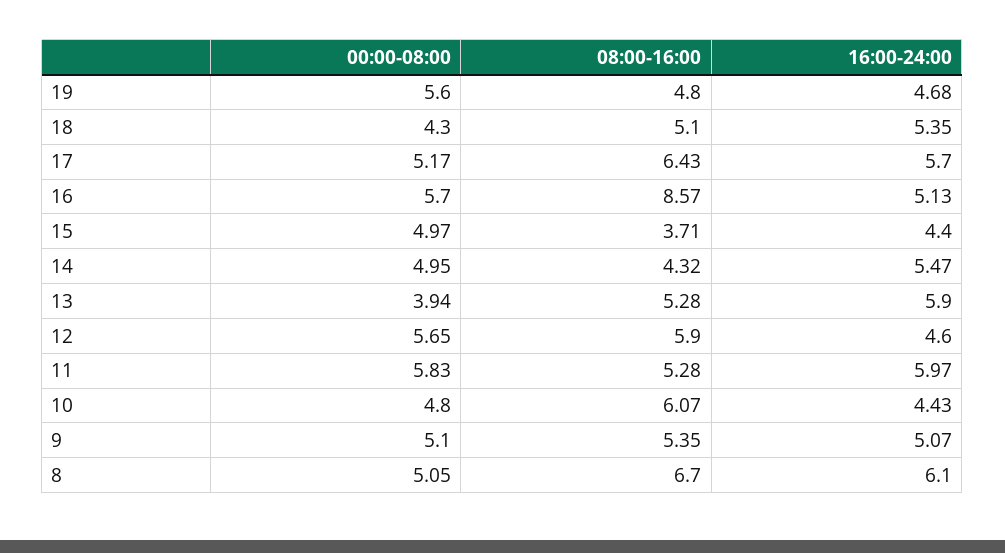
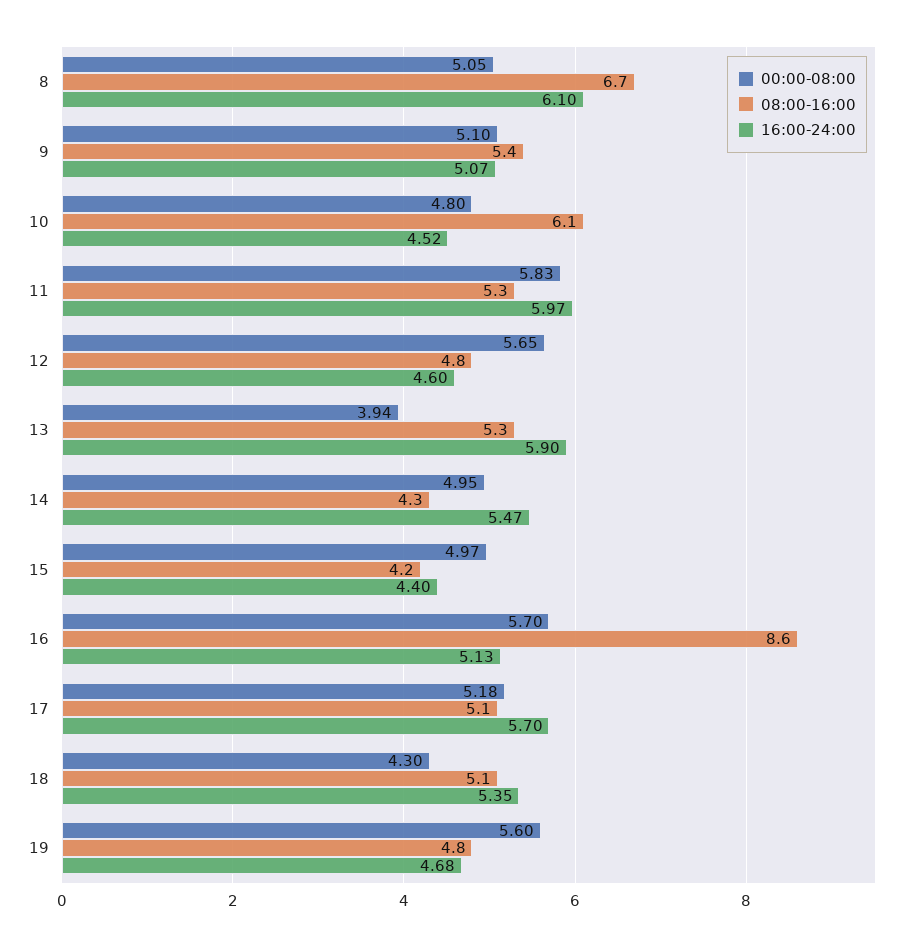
00:00-08:00, 17: 5.17 -> 5.18
08:00-16:00, 17: 6.43 -> 5.1
08:00-16:00, 15: 3.71 -> 4.2
08:00-16:00, 12: 5.9 -> 4.8
16:00-24:00, 10: 4.43 -> 4.52

